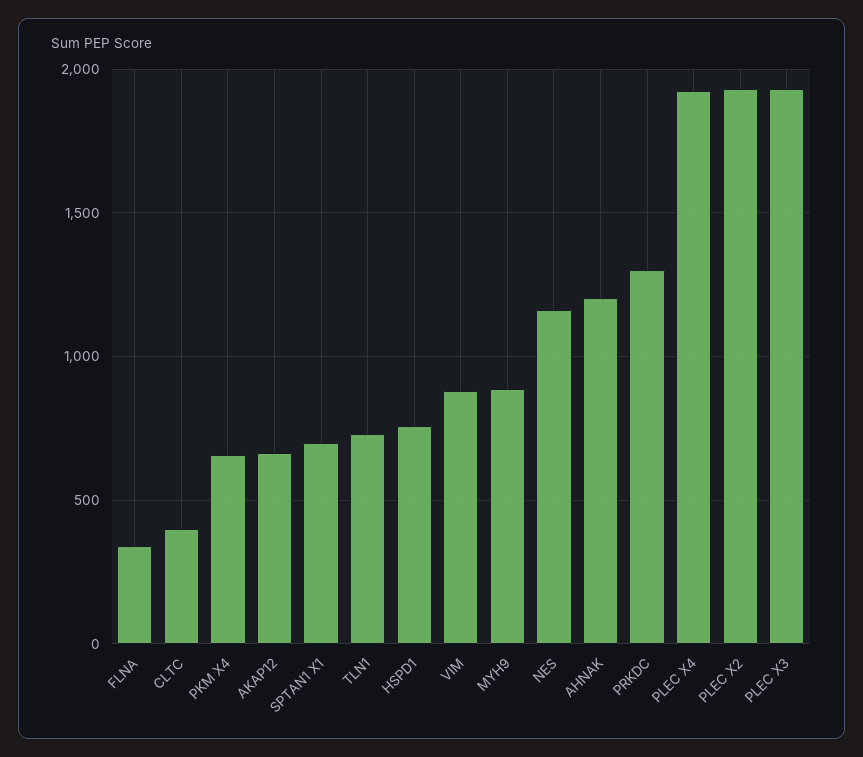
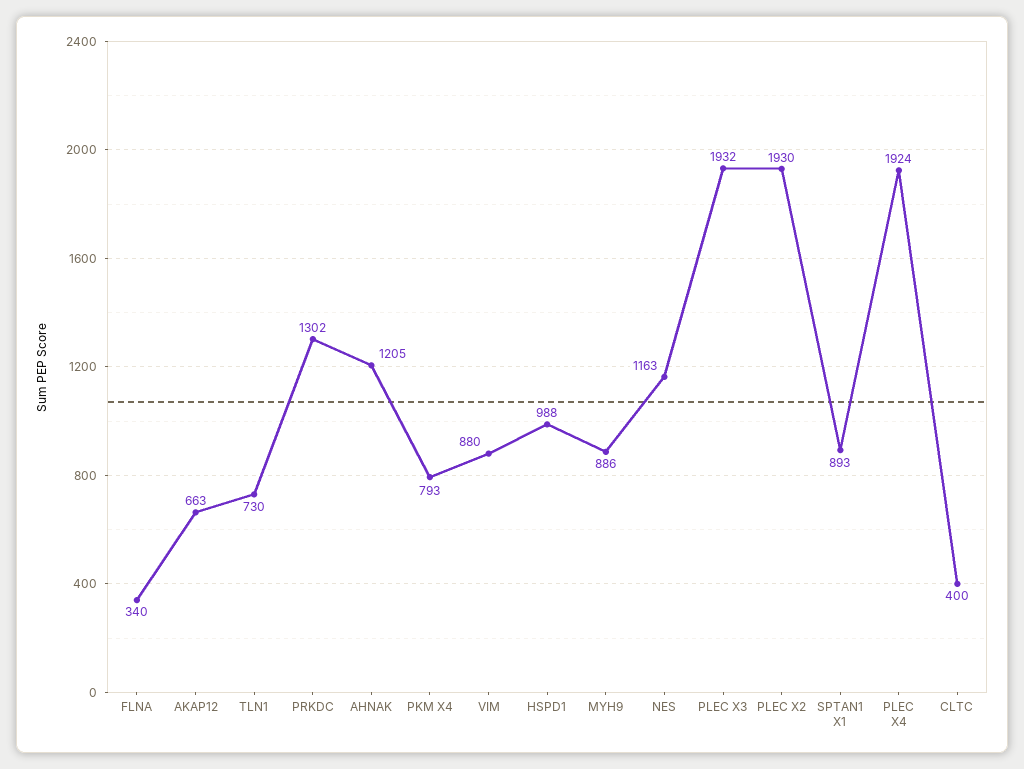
PKM X4: 650 -> 793
SPTAN1 X1: 700 -> 893
HSPD1: 750 -> 988

